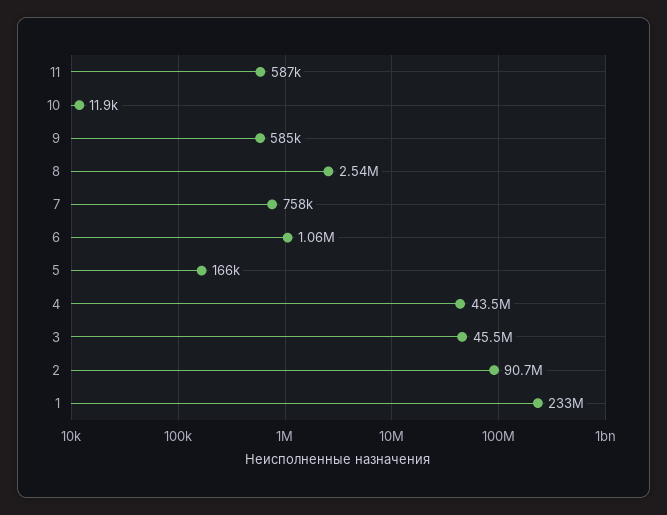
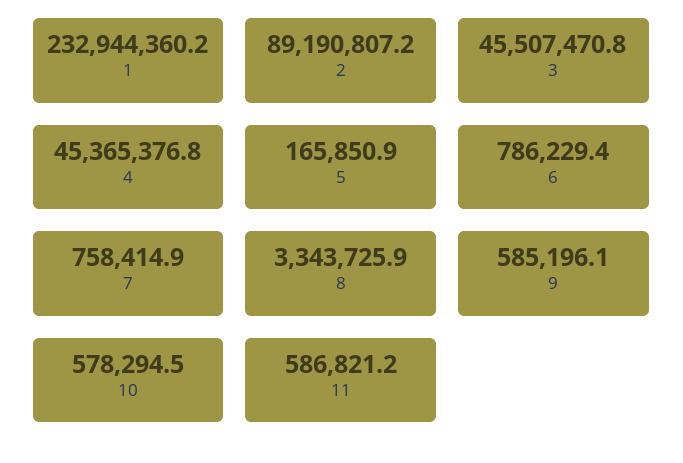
10: 11900 -> 578294.5
8: 2540000 -> 3343725.9
6: 1060000 -> 786229.4
4: 43500000 -> 45365376.8
2: 90700000 -> 89190807.2

